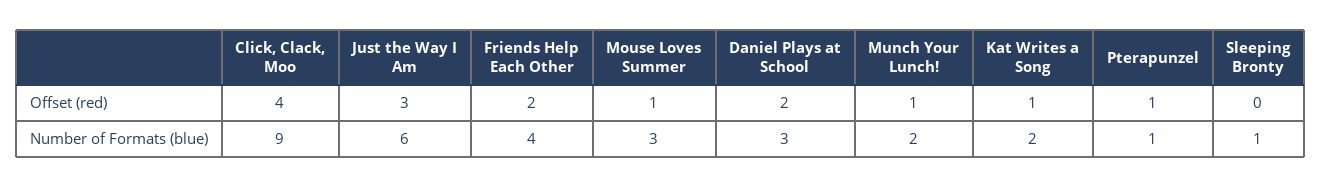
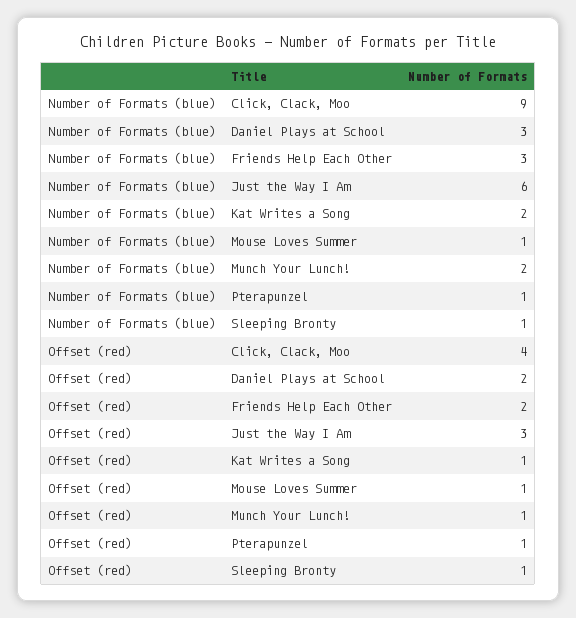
Sleeping Bronty, Offset (red): 0 -> 1
Friends Help Each Other, Number of Formats (blue): 4 -> 3
Mouse Loves Summer, Number of Formats (blue): 3 -> 1

